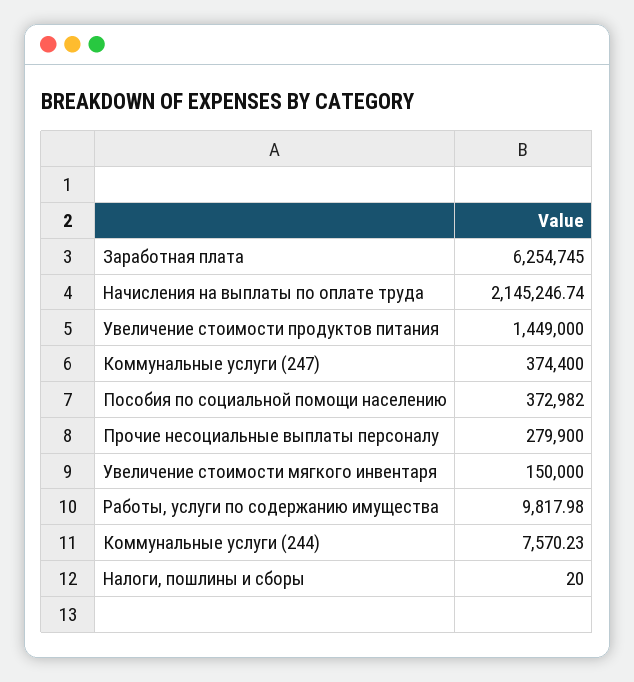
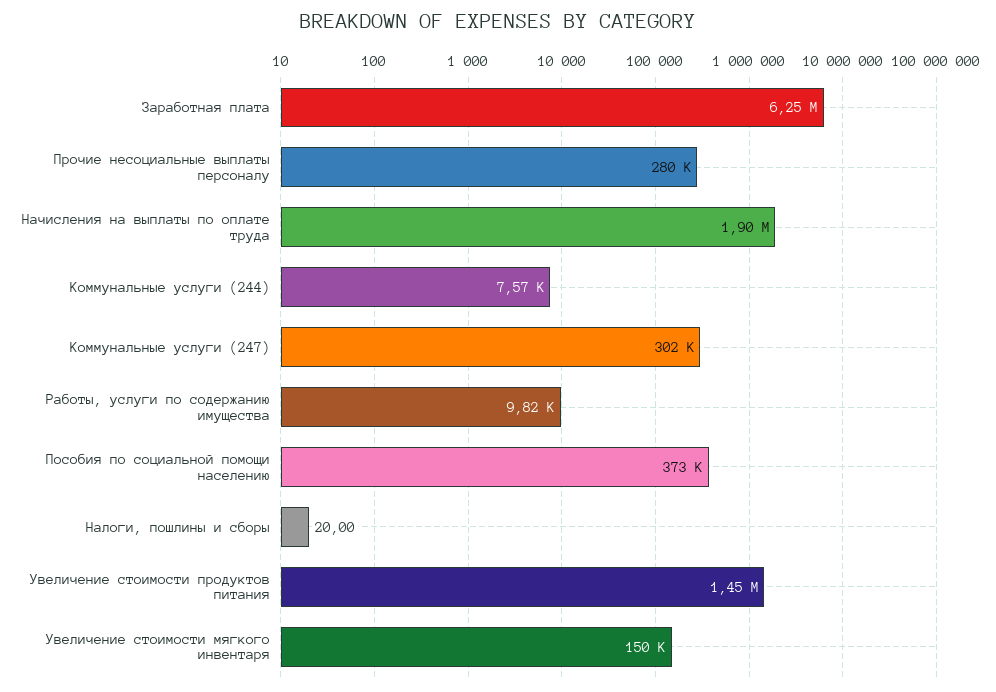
Начисления на выплаты по оплате труда: 2145246.74 -> 1900000
Коммунальные услуги (247): 374400 -> 302000

